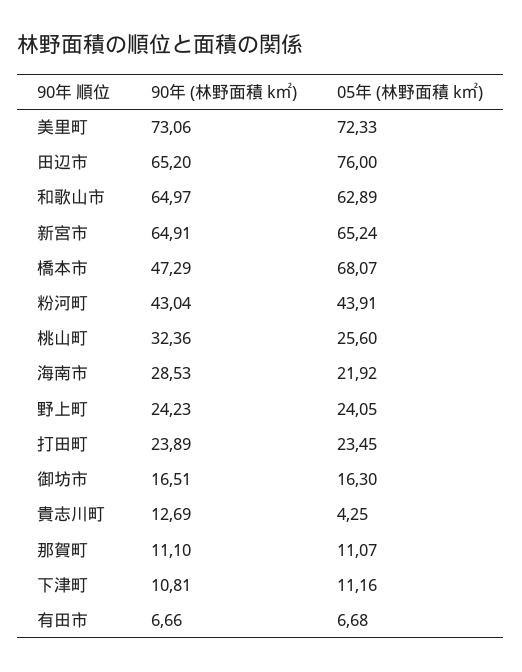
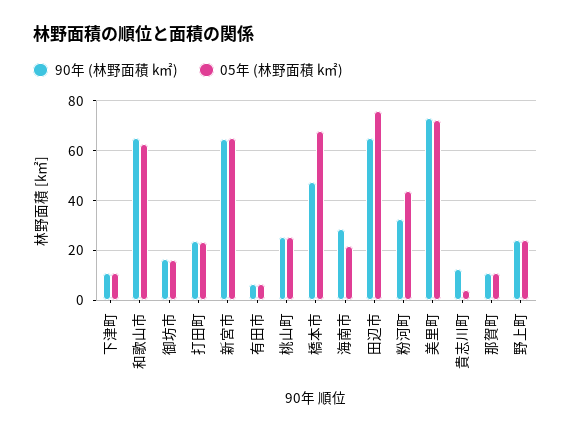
90年 (林野面積 k㎡), 粉河町: 43.04 -> 32.5
90年 (林野面積 k㎡), 桃山町: 32.36 -> 25

